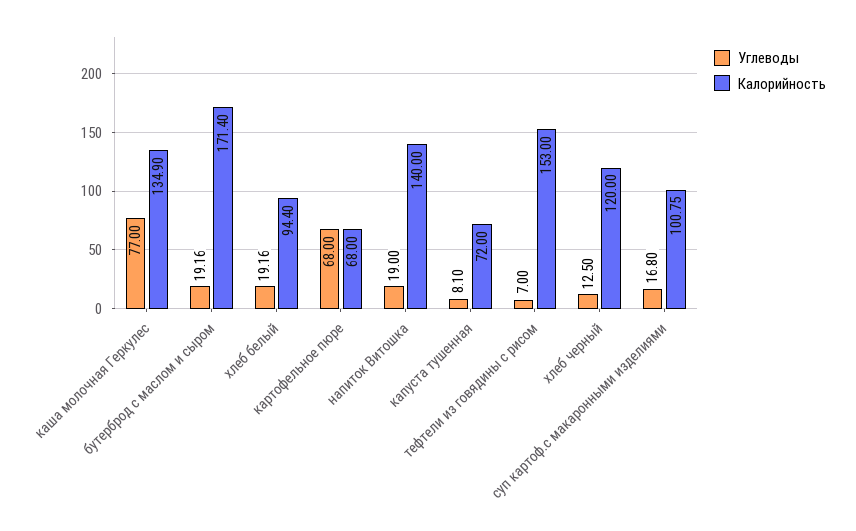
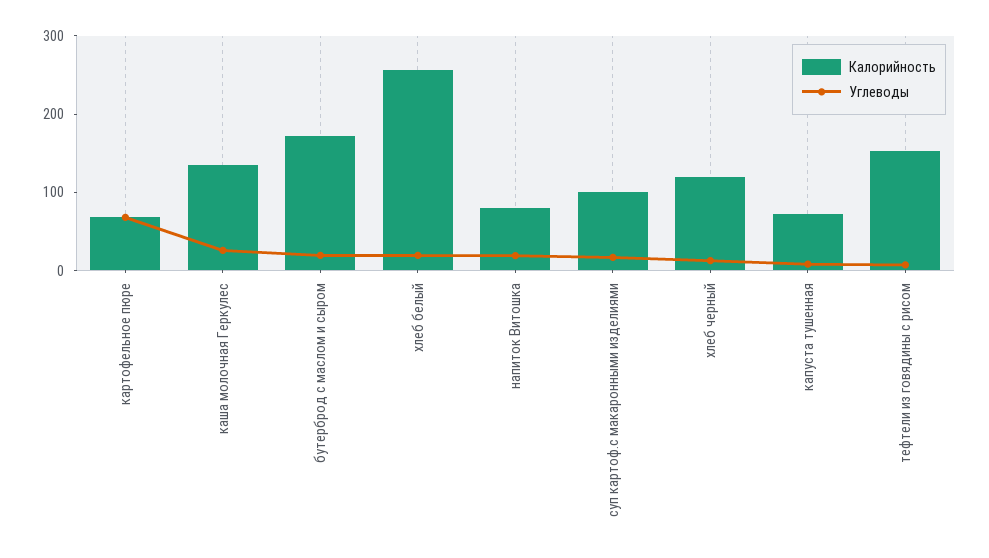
Углеводы, каша молочная Геркулес: 77 -> 20
Калорийность, хлеб белый: 94.4 -> 260
Калорийность, напиток Витошка: 140 -> 80

